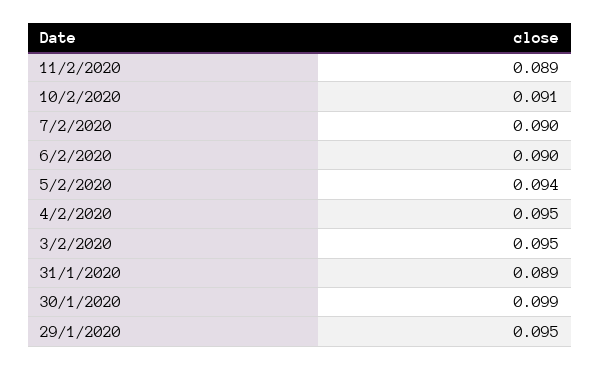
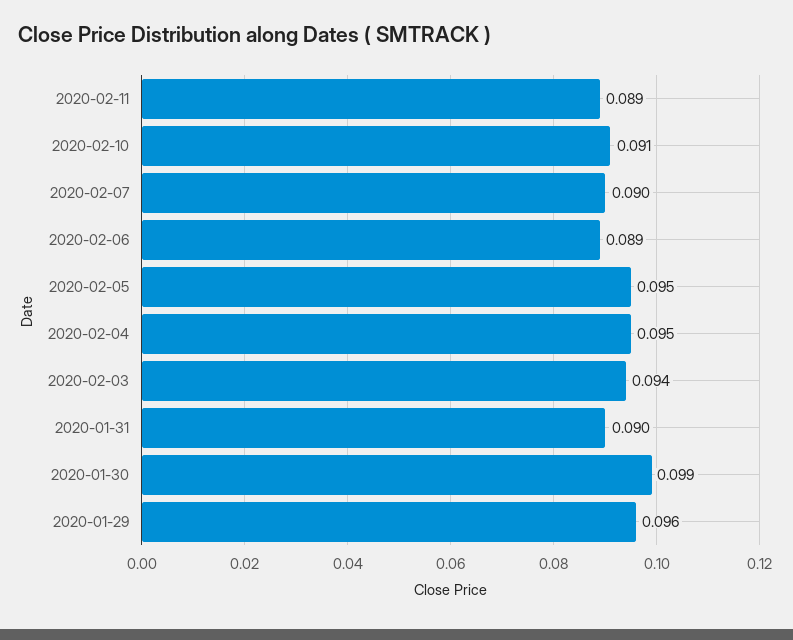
6/2/2020: 0.09 -> 0.089
5/2/2020: 0.094 -> 0.095
3/2/2020: 0.095 -> 0.094
31/1/2020: 0.089 -> 0.09
29/1/2020: 0.095 -> 0.096

